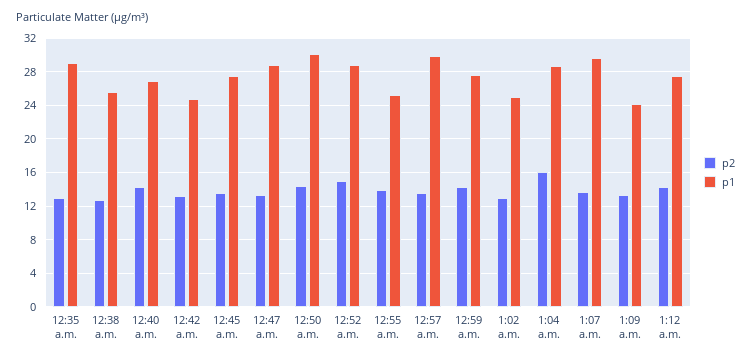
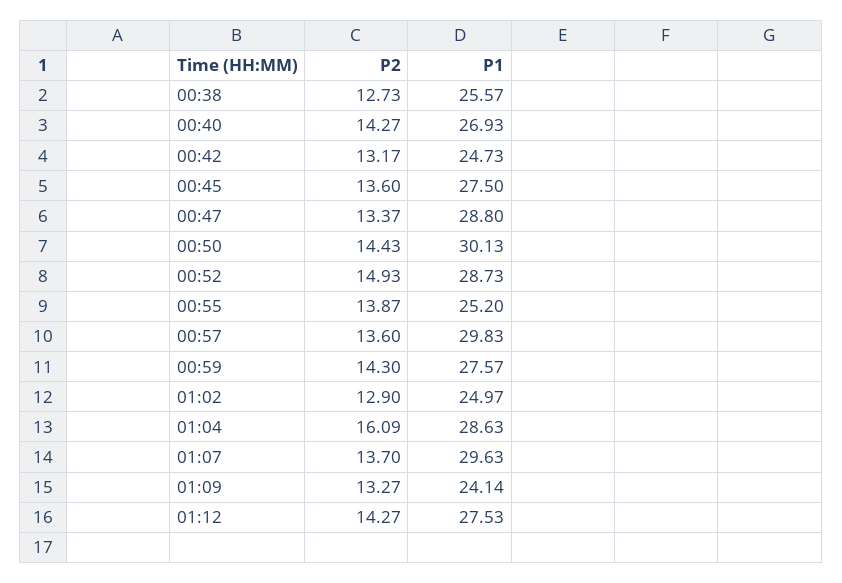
p2, 12:35 a.m.: 13 -> none
p1, 12:35 a.m.: 29 -> none

